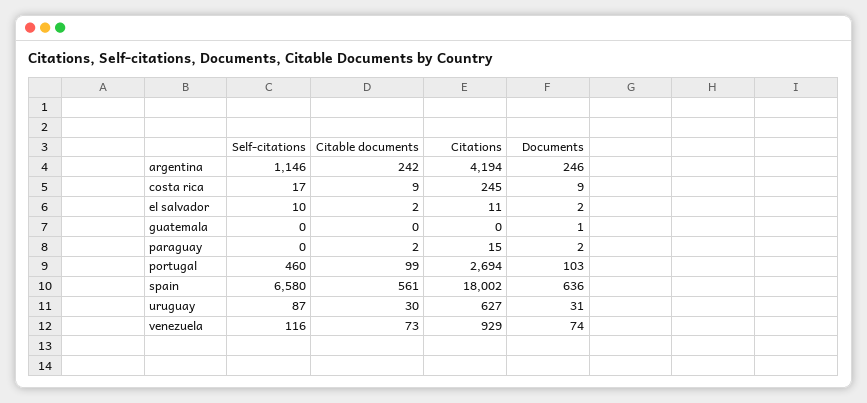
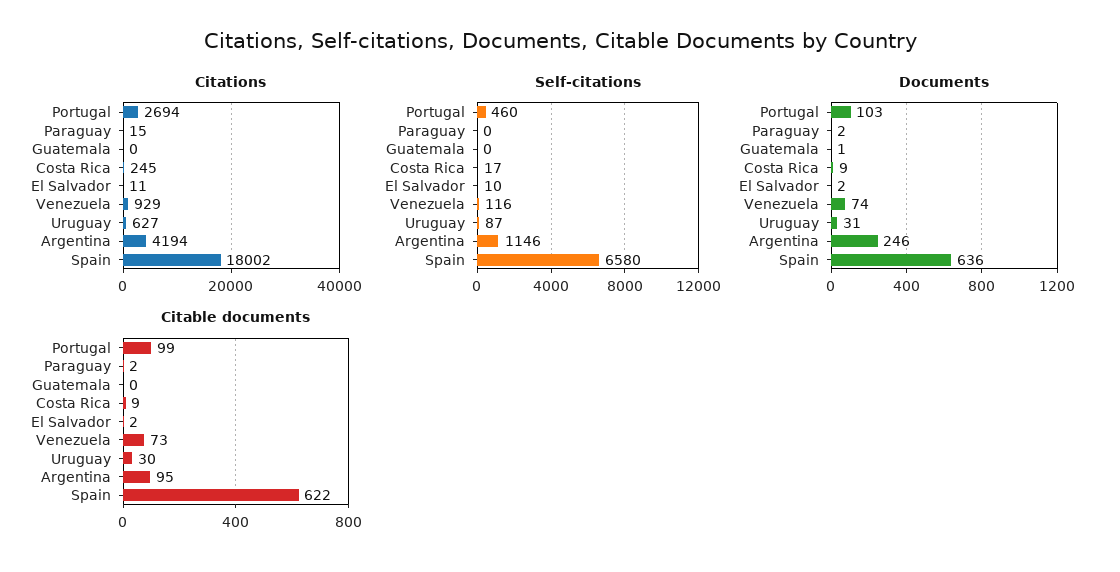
Citable documents, argentina: 242 -> 95
Citable documents, spain: 561 -> 622

